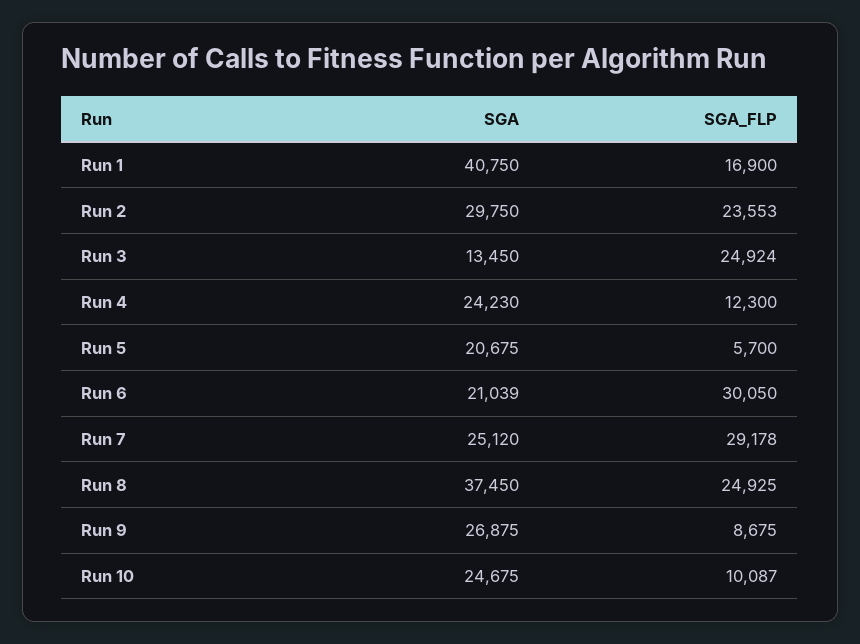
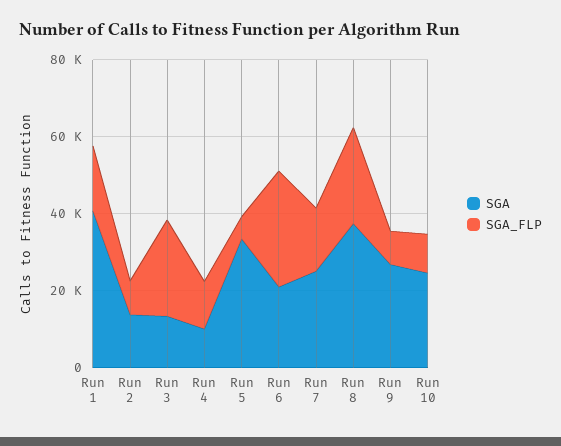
SGA, Run 2: 29750 -> 15000
SGA_FLP, Run 2: 23553 -> 10000
SGA, Run 4: 24230 -> 10000
SGA, Run 5: 20675 -> 35000
SGA_FLP, Run 7: 29178 -> 15000

